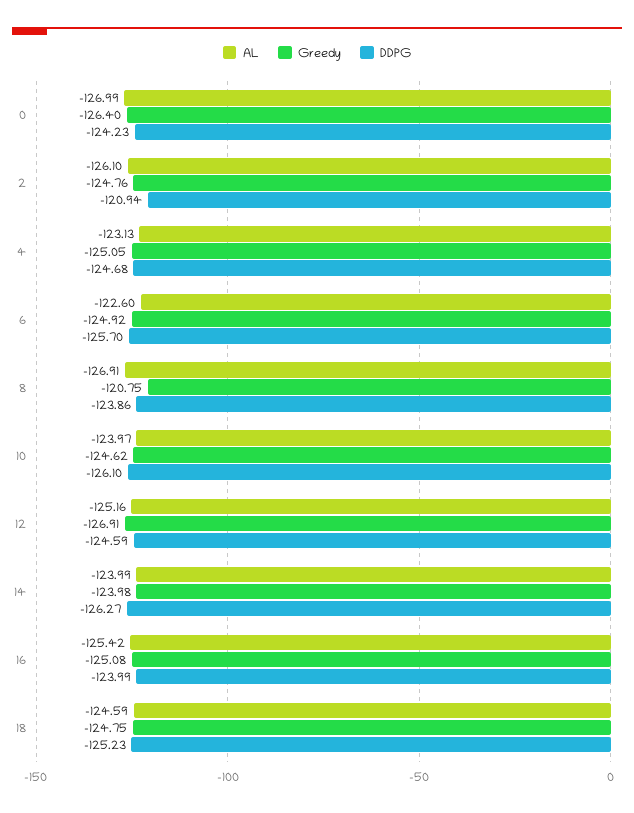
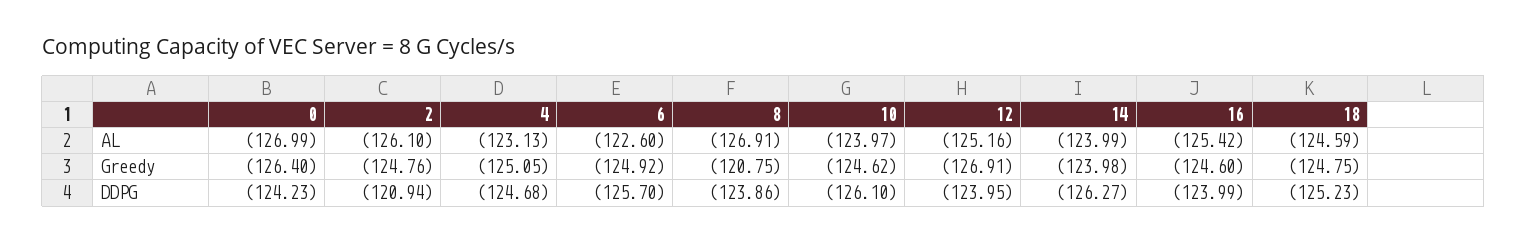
DDPG, 12: -124.59 -> -123.95
Greedy, 16: -125.08 -> -124.6

